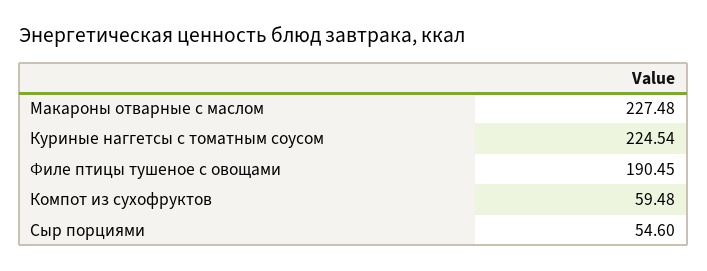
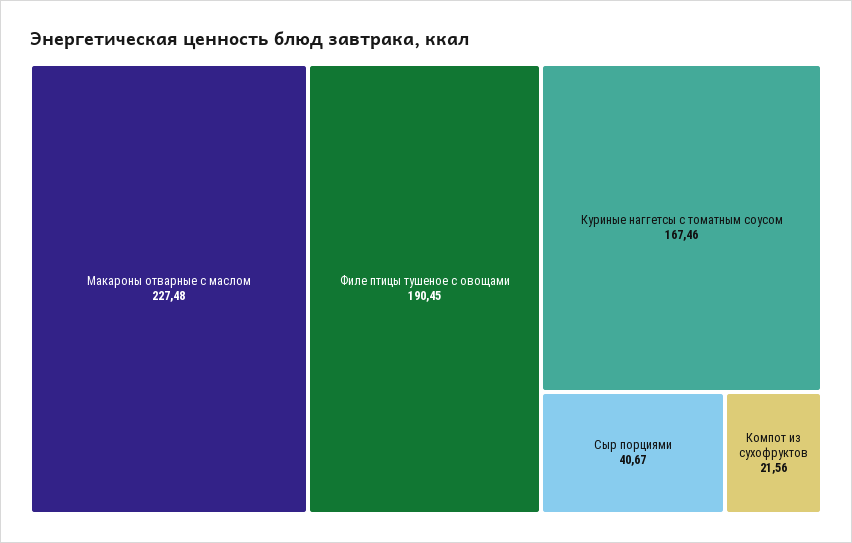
Куриные наггетсы с томатным соусом: 224.54 -> 167.46
Компот из сухофруктов: 59.48 -> 21.56
Сыр порциями: 54.6 -> 40.67

